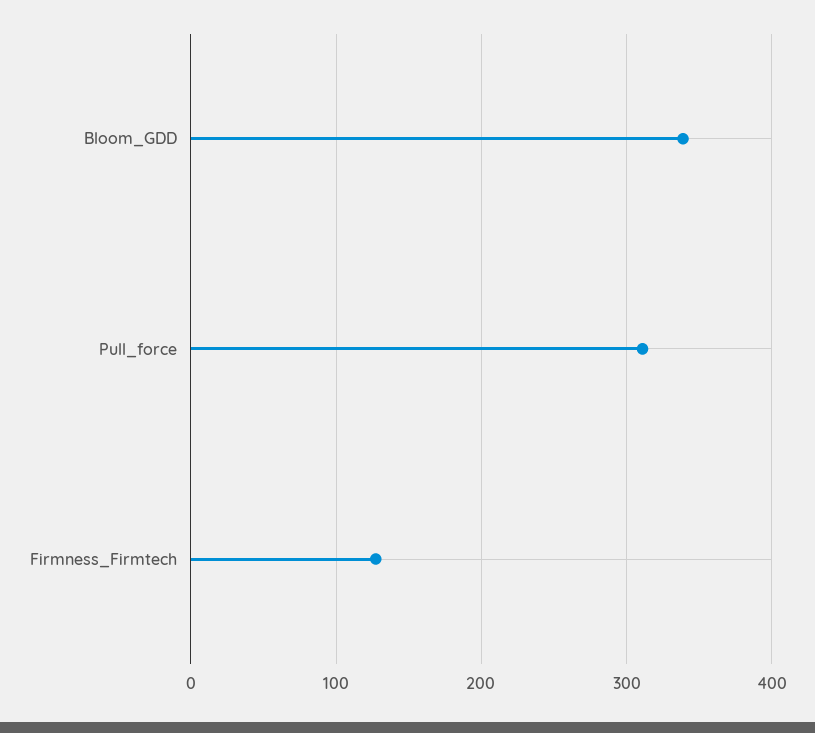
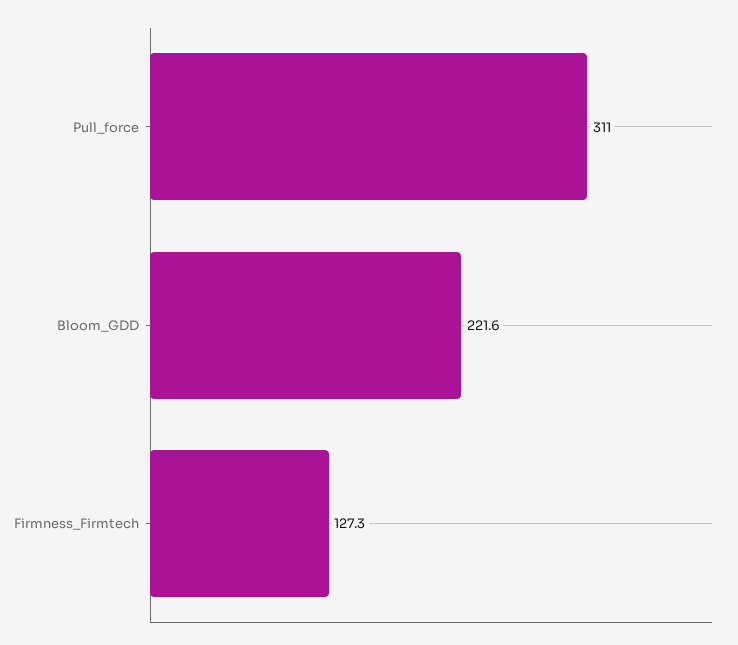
Bloom_GDD: 340 -> 221.6

